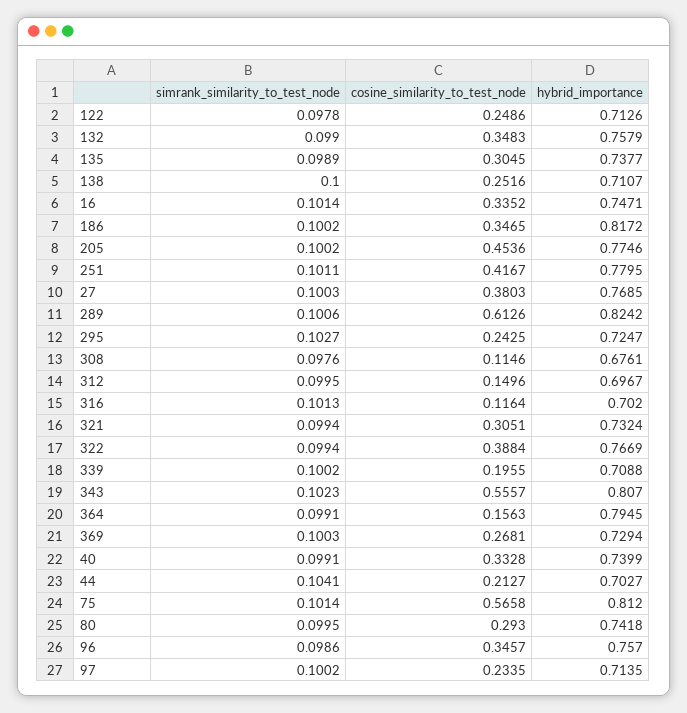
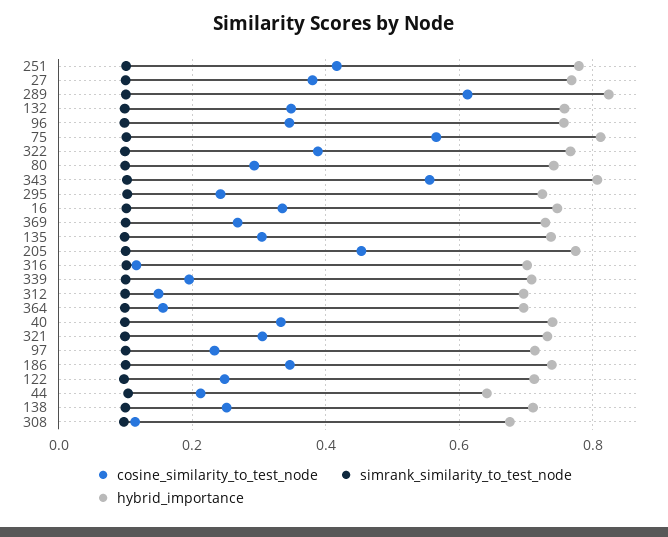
hybrid_importance, 186: 0.8172 -> 0.74
hybrid_importance, 364: 0.7945 -> 0.7
hybrid_importance, 44: 0.7027 -> 0.64

